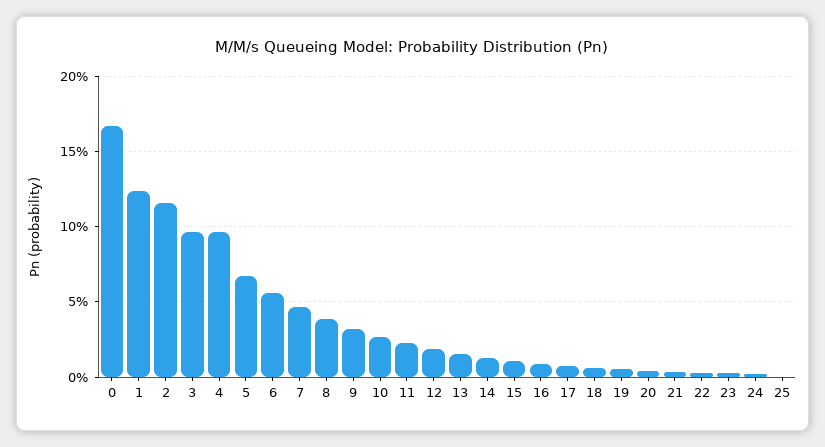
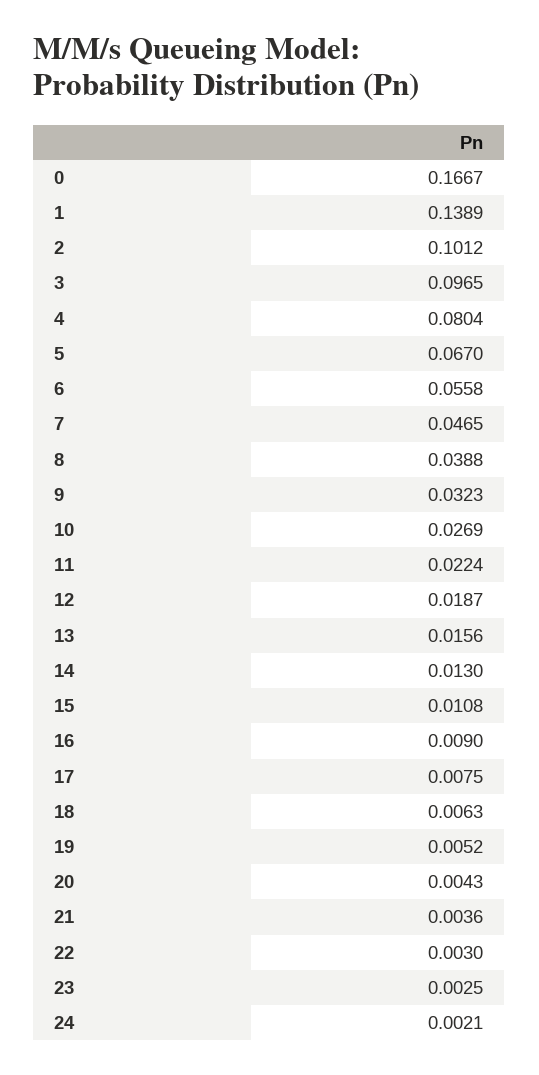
1: 0.125 -> 0.1389
2: 0.115 -> 0.1012
4: 0.095 -> 0.0804
25: 0 -> none

